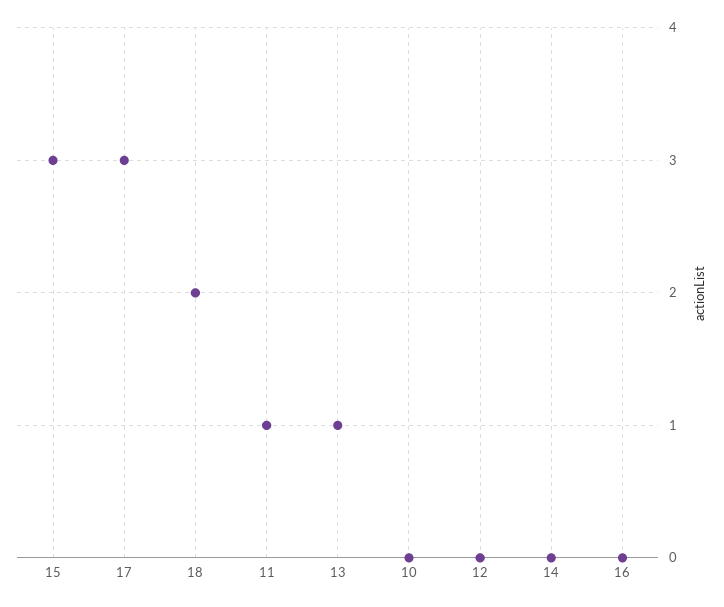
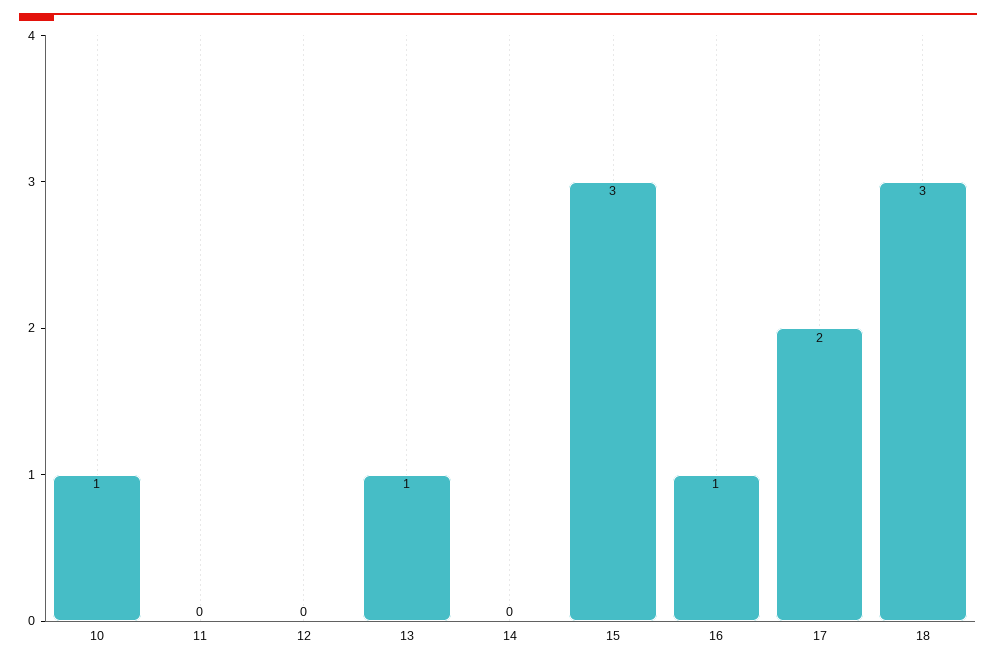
17: 3 -> 2
18: 2 -> 3
11: 1 -> 0
10: 0 -> 1
16: 0 -> 1

